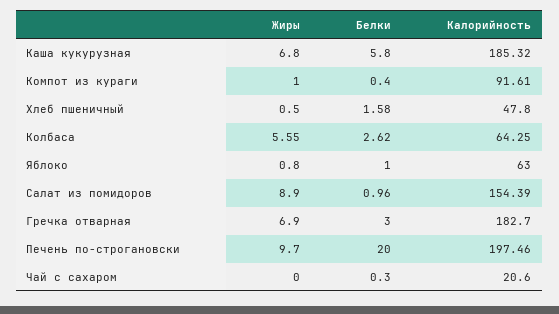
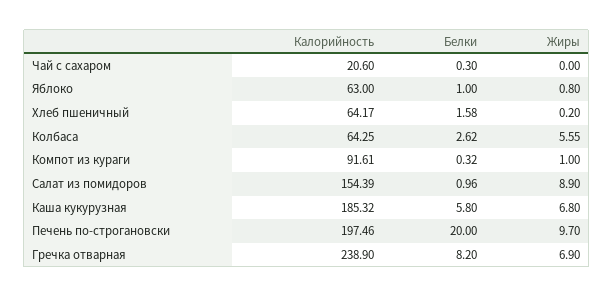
Белки, Компот из кураги: 0.4 -> 0.32
Жиры, Хлеб пшеничный: 0.5 -> 0.2
Калорийность, Хлеб пшеничный: 47.8 -> 64.17
Белки, Гречка отварная: 3 -> 8.2
Калорийность, Гречка отварная: 182.7 -> 238.9

